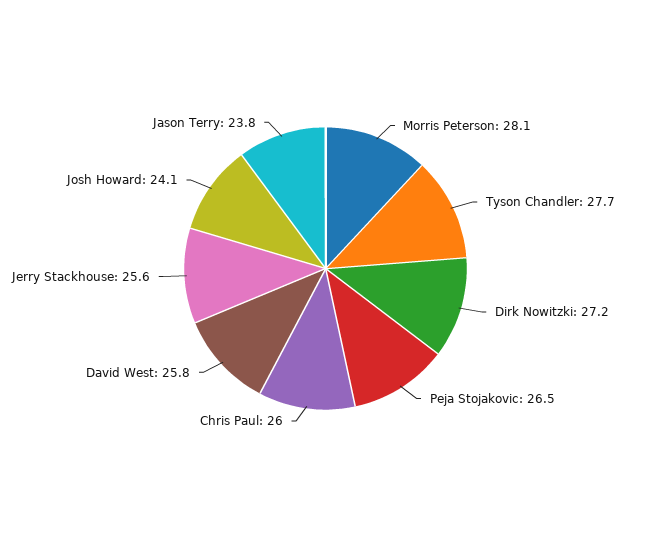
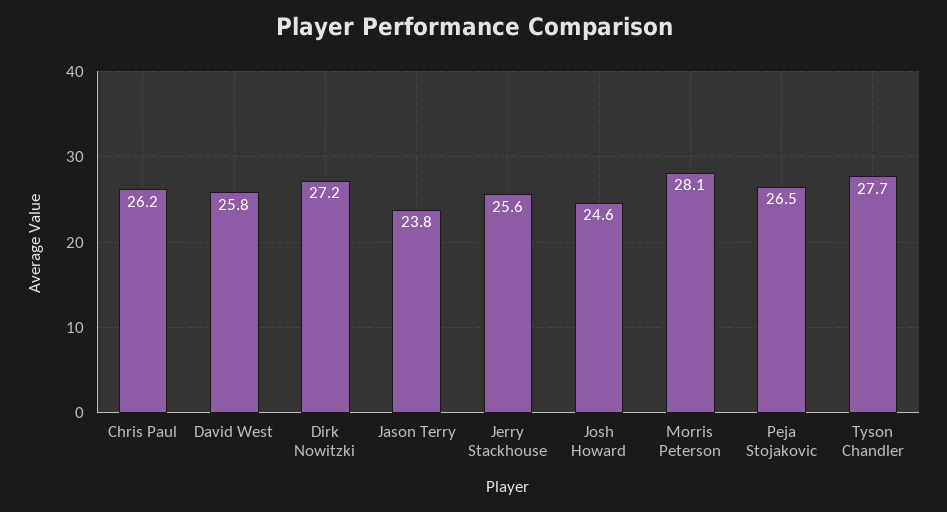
Chris Paul: 26 -> 26.2
Josh Howard: 24.1 -> 24.6

